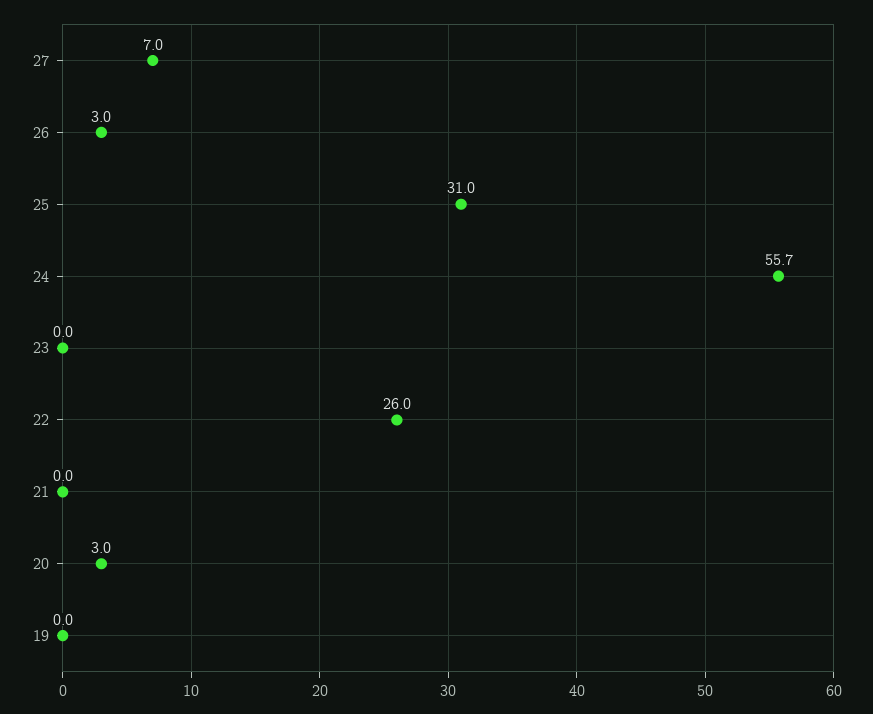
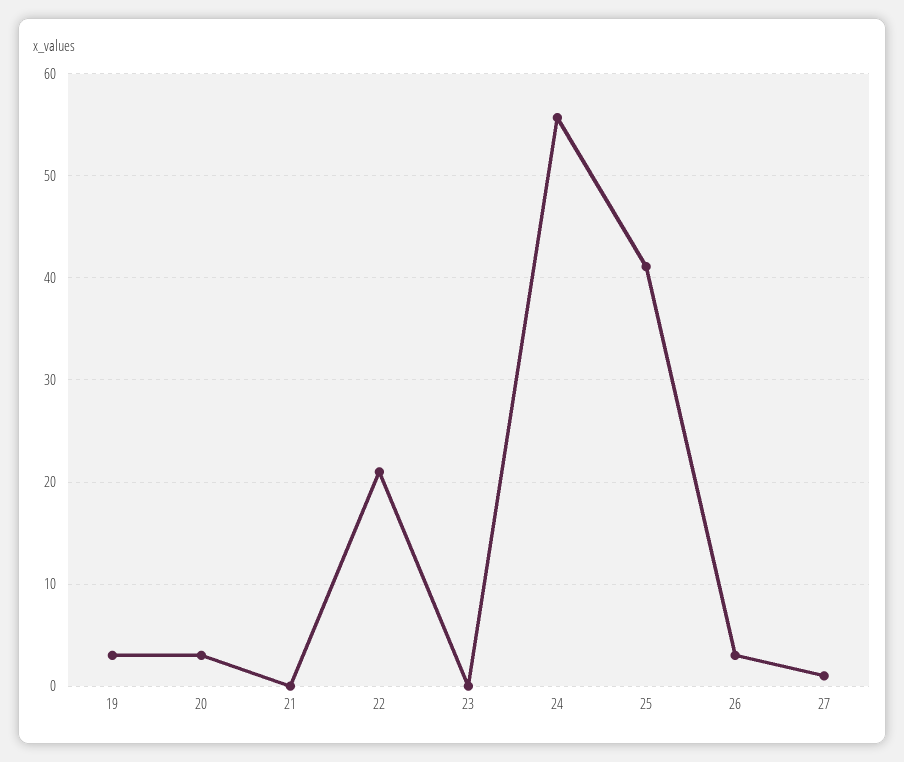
27: 7 -> 1
25: 31 -> 41
22: 26 -> 21
19: 0 -> 3

